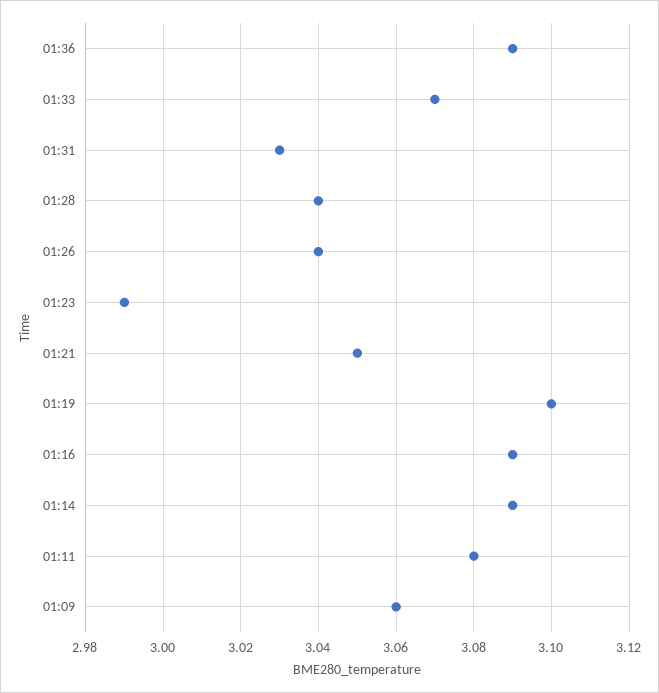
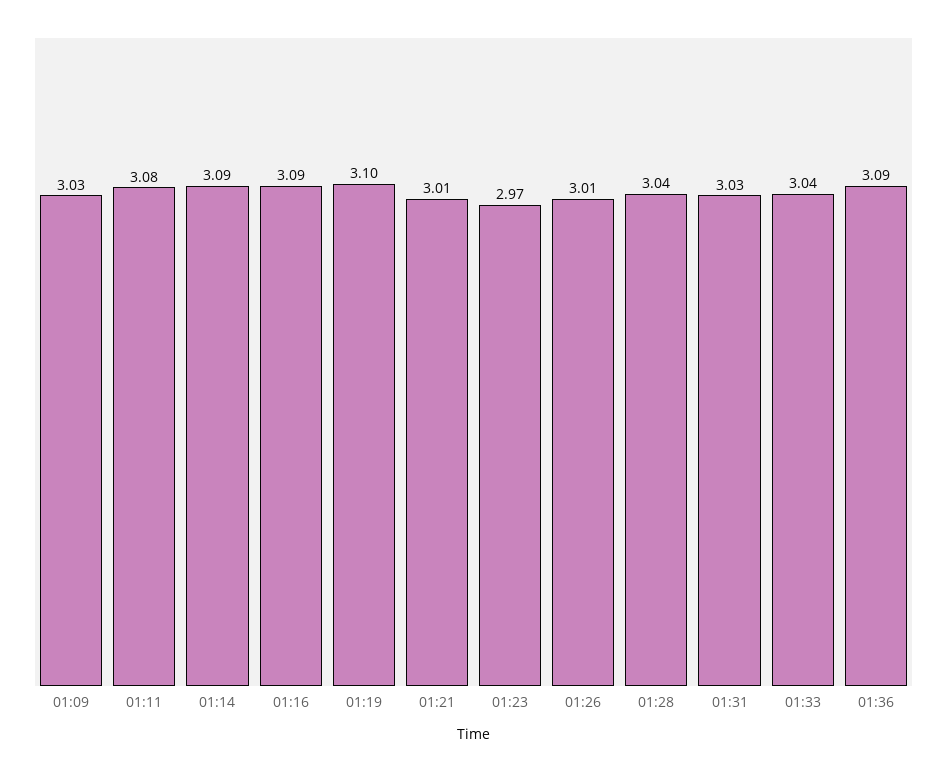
01:33: 3.07 -> 3.04
01:26: 3.04 -> 3.01
01:23: 2.99 -> 2.97
01:21: 3.05 -> 3.01
01:09: 3.06 -> 3.03

